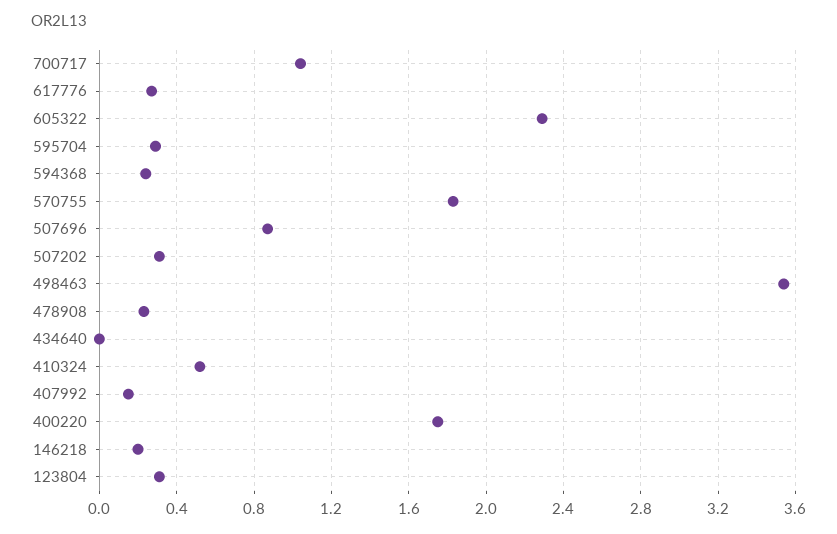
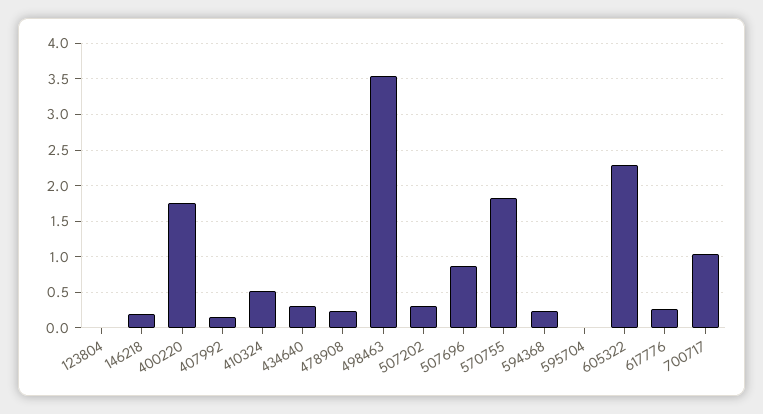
595704: 0.3 -> 0
434640: 0 -> 0.3
123804: 0.3 -> 0

